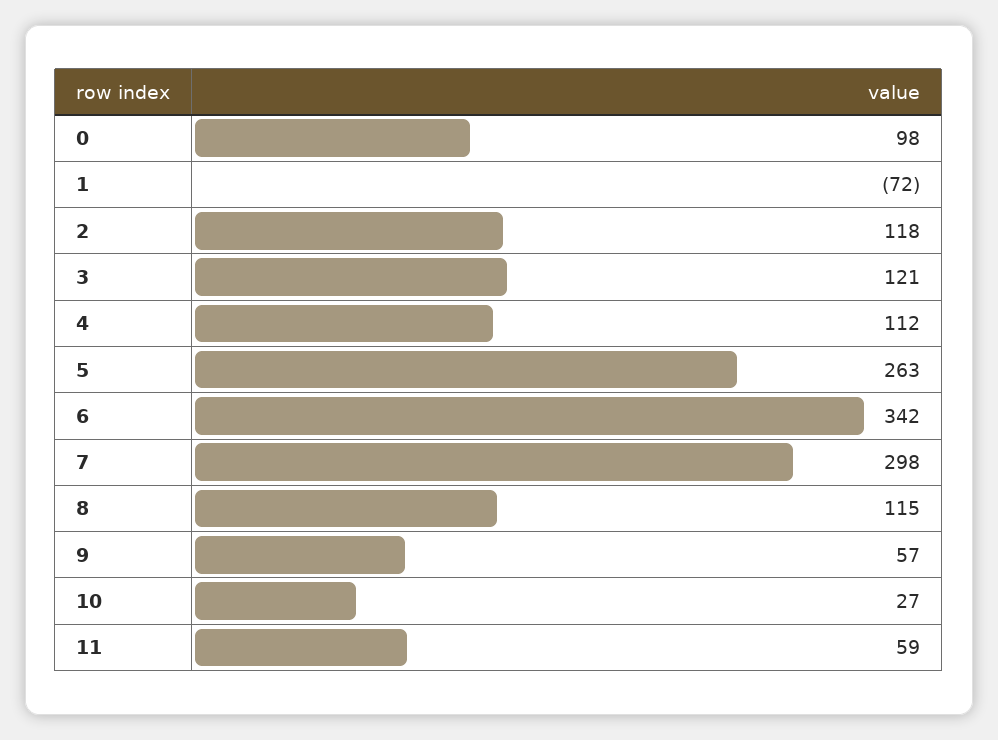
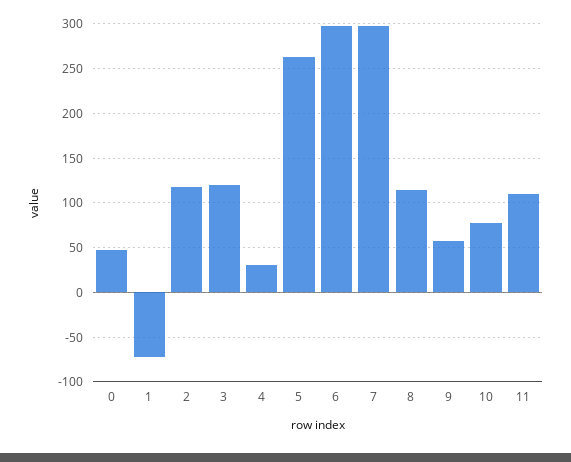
0: 98 -> 50
4: 112 -> 30
6: 342 -> 300
10: 27 -> 80
11: 59 -> 110

